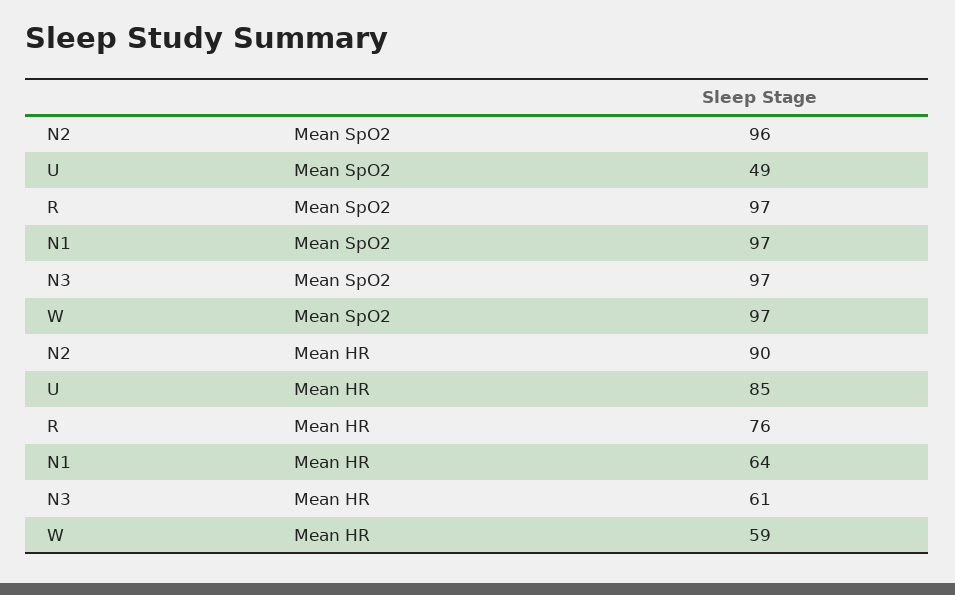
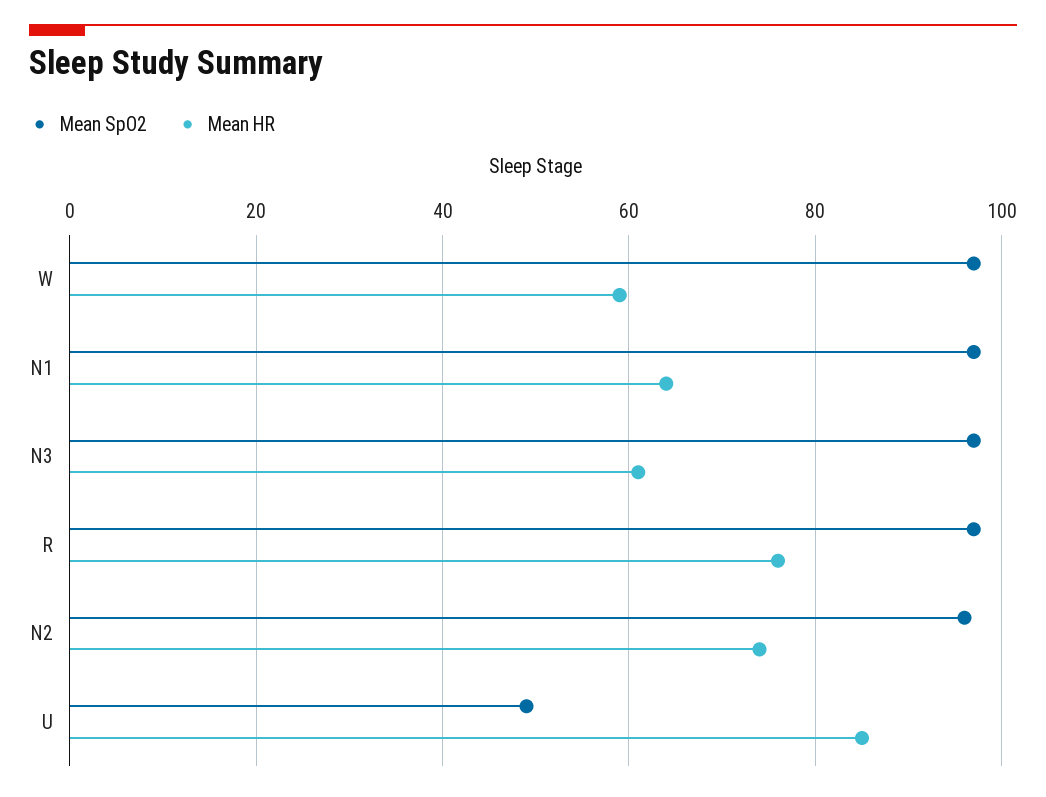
Mean HR, N2: 90 -> 75

